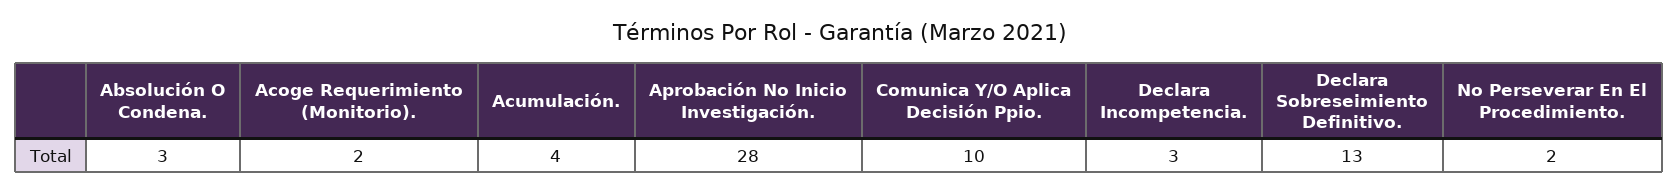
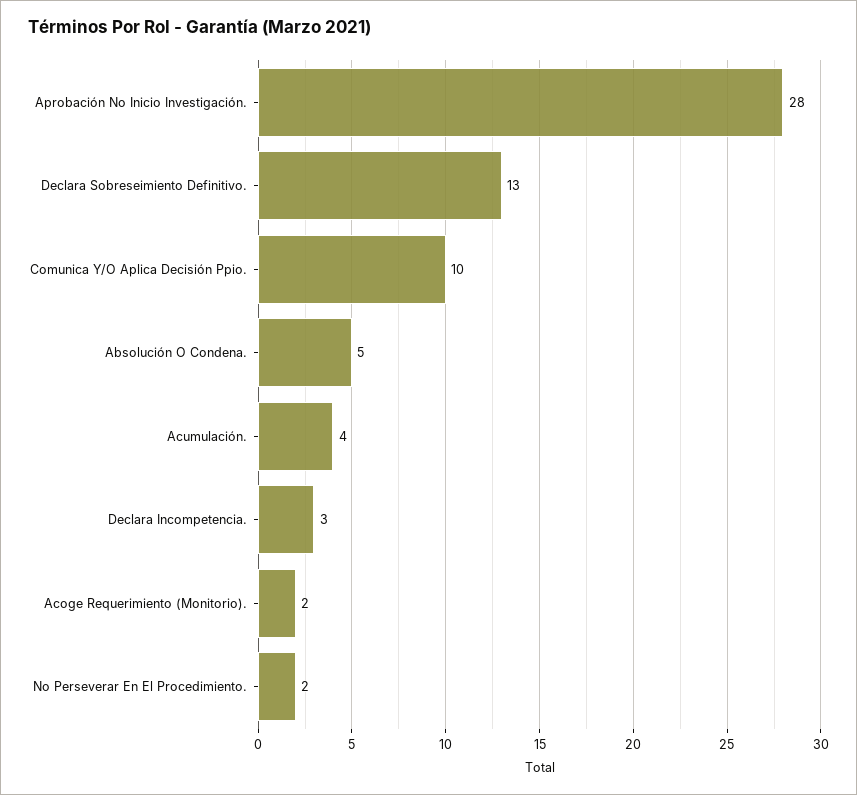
Absolución O Condena.: 3 -> 5

